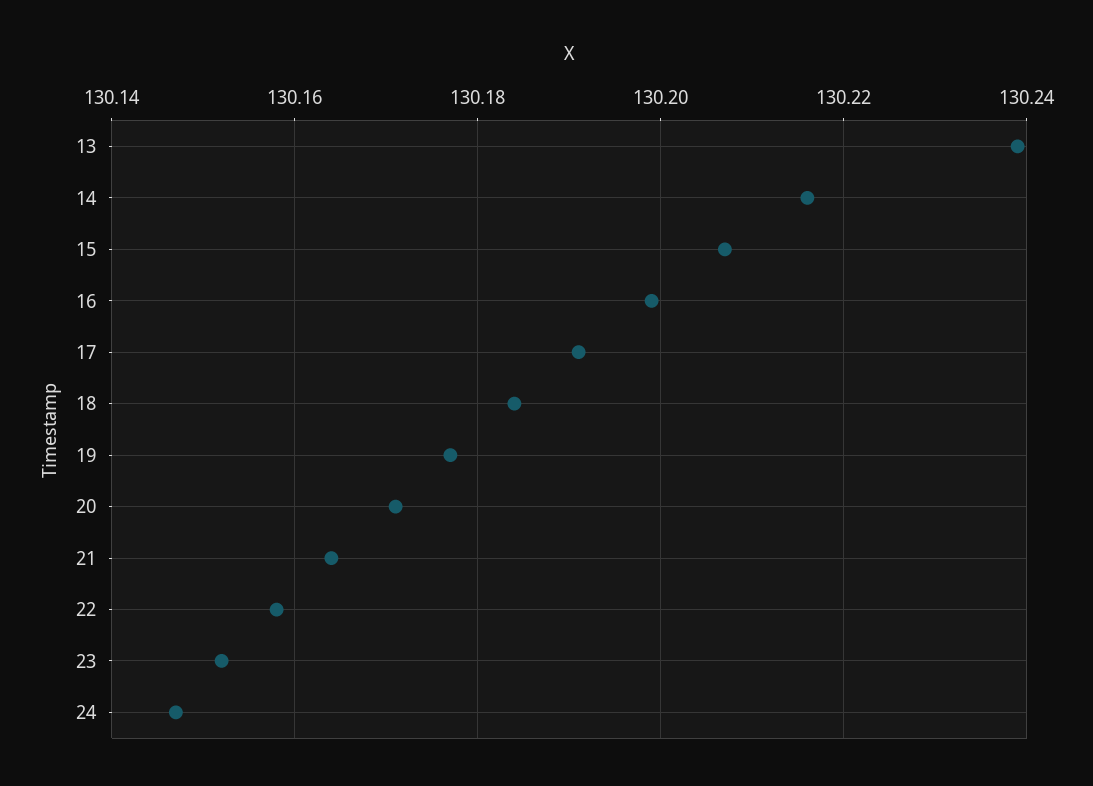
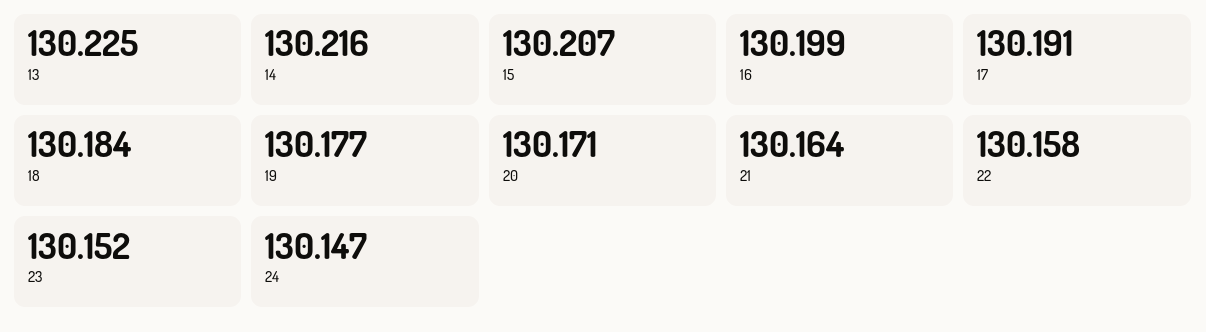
13: 130.24 -> 130.225

